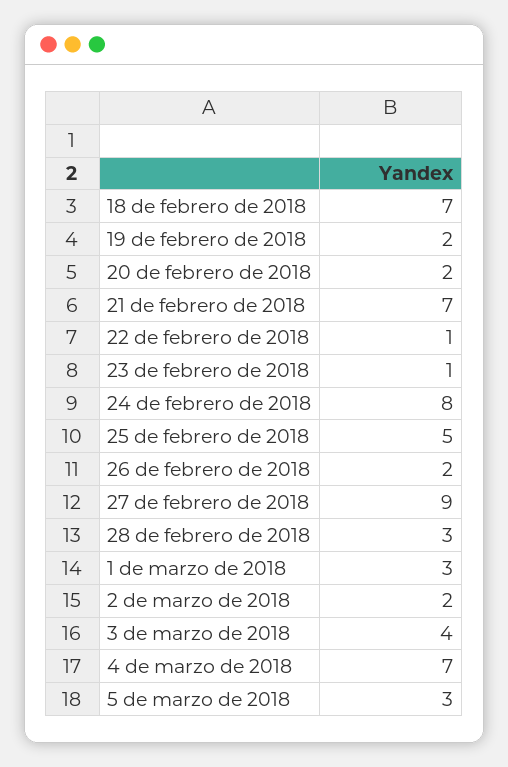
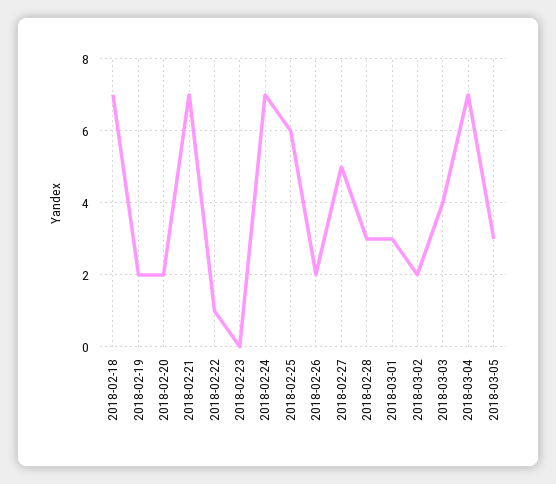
23 de febrero de 2018: 1 -> 0
24 de febrero de 2018: 8 -> 7
25 de febrero de 2018: 5 -> 6
27 de febrero de 2018: 9 -> 5

